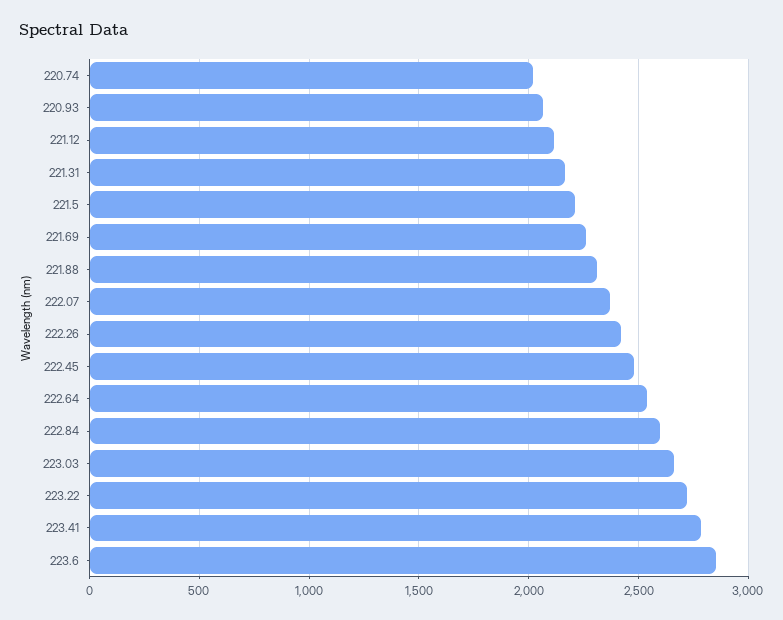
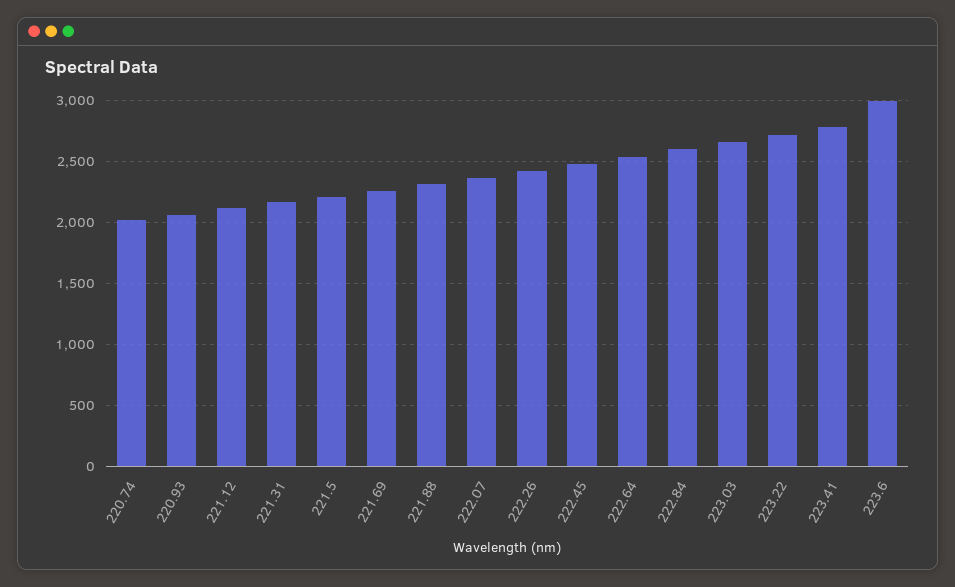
223.6: 2850 -> 3000

